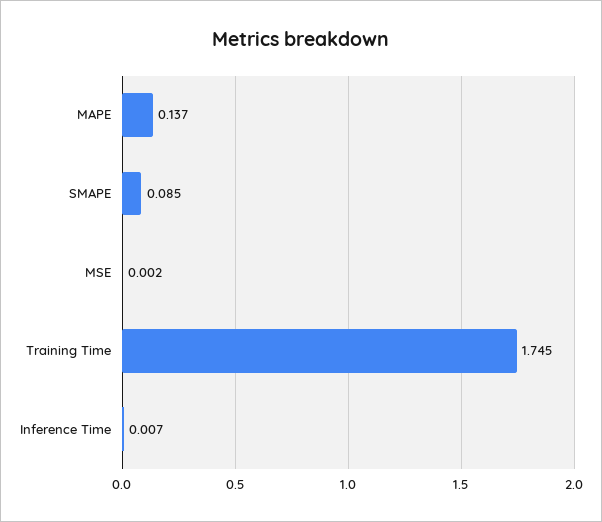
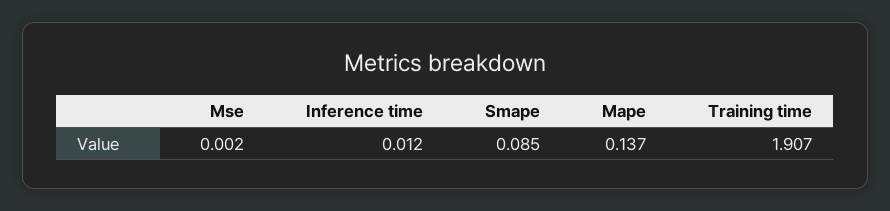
Training Time: 1.745 -> 1.907
Inference Time: 0.007 -> 0.012

